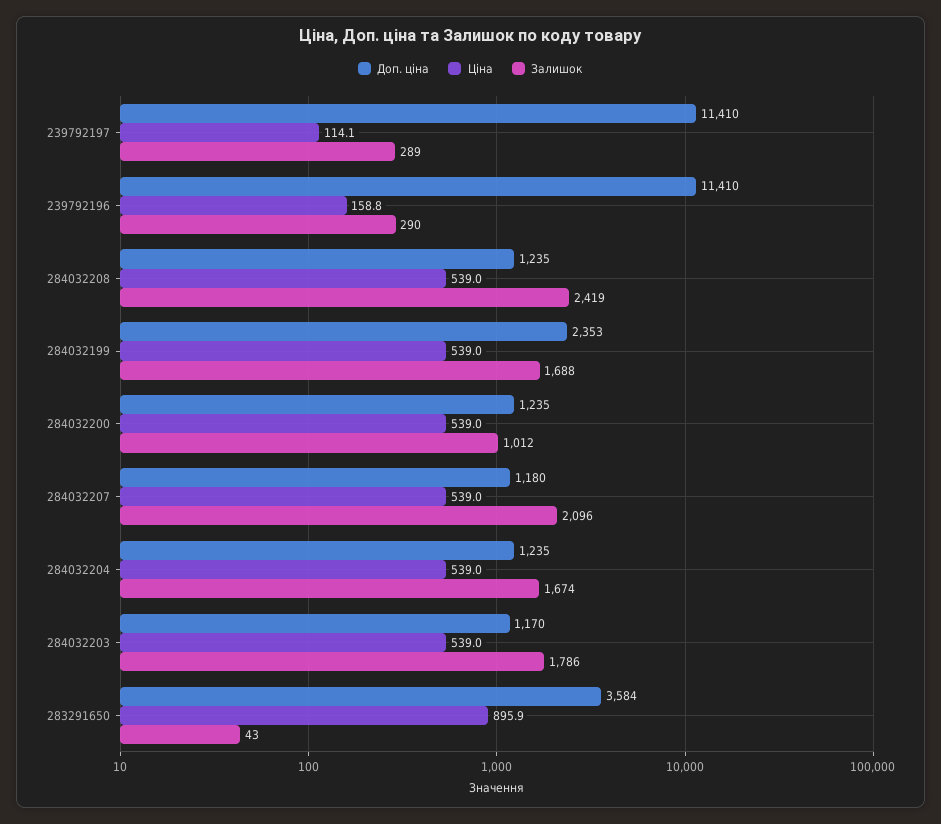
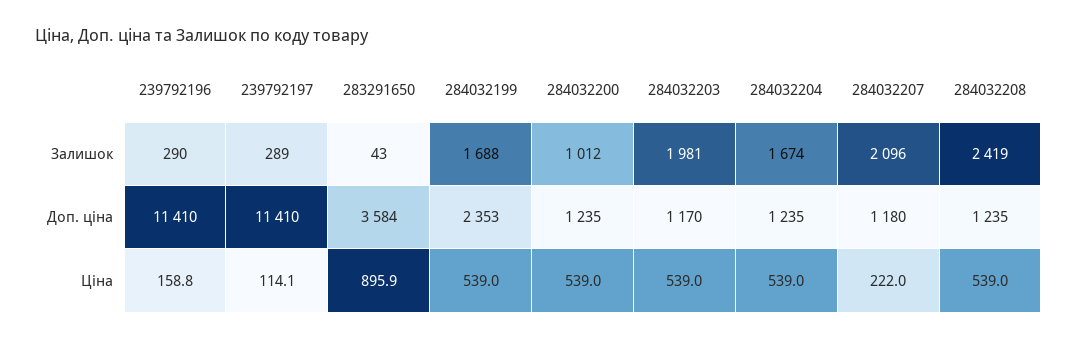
Ціна, 284032207: 539 -> 222
Залишок, 284032203: 1786 -> 1981

